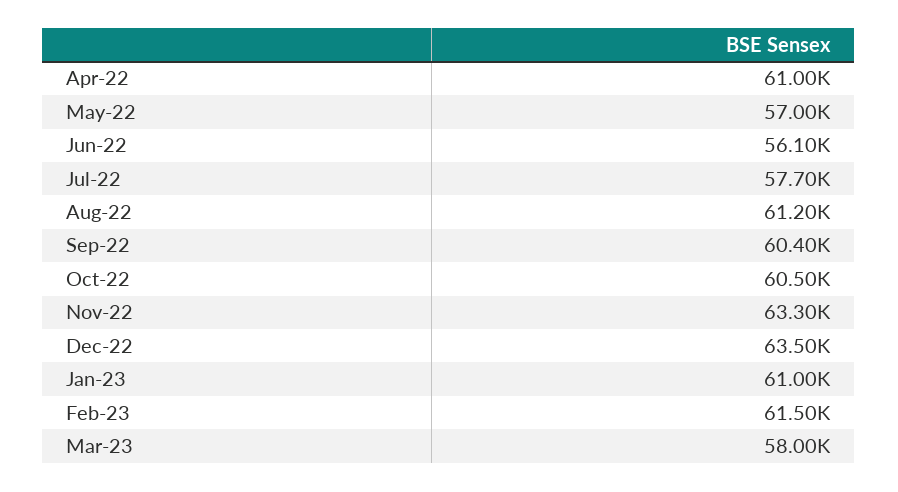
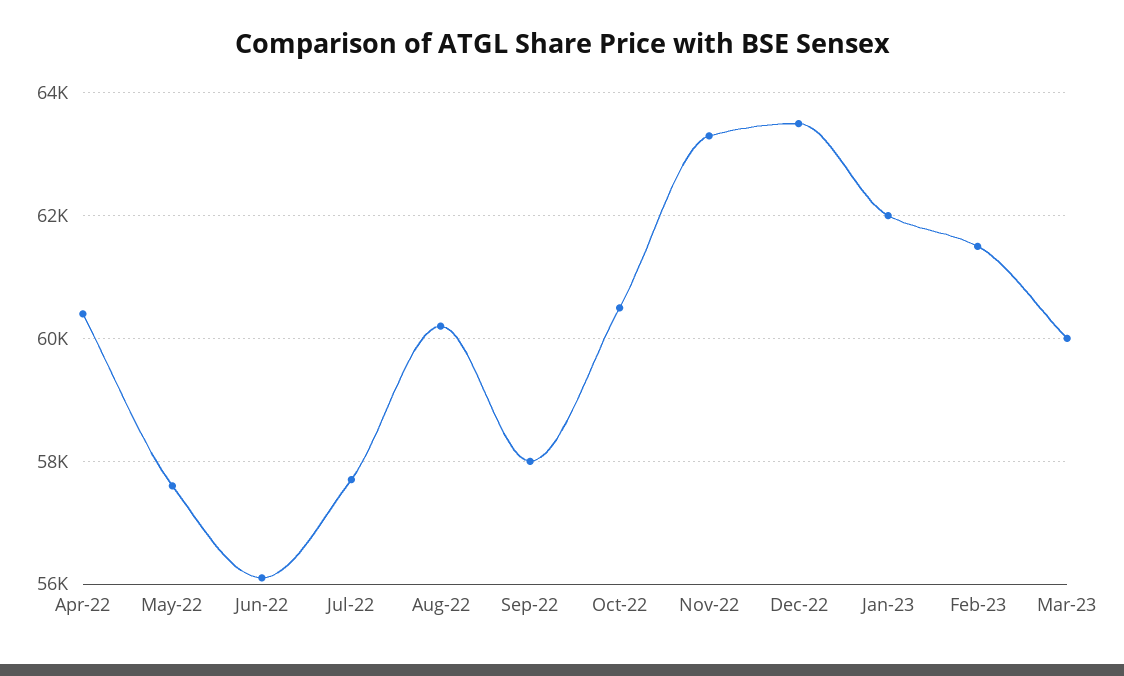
Apr-22: 61000 -> 60400
May-22: 57000 -> 57600
Aug-22: 61200 -> 60200
Sep-22: 60400 -> 58000
Jan-23: 61000 -> 62000
Mar-23: 58000 -> 60000

